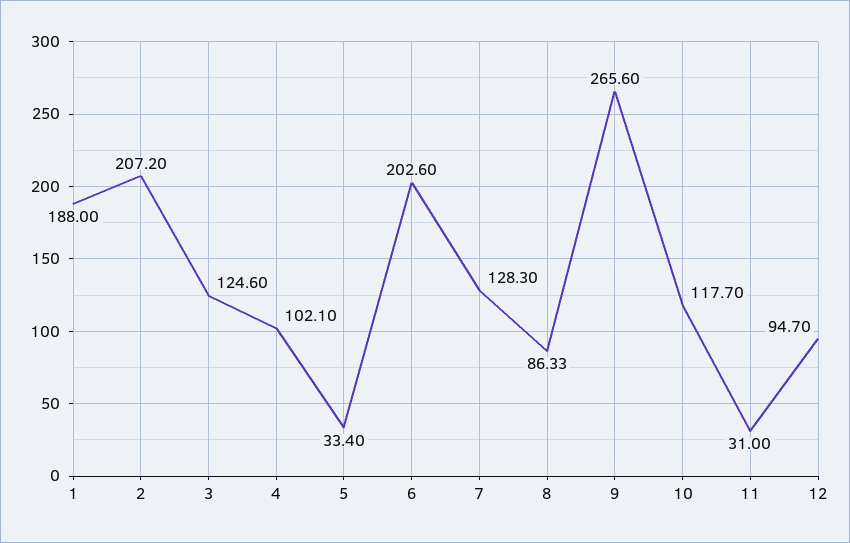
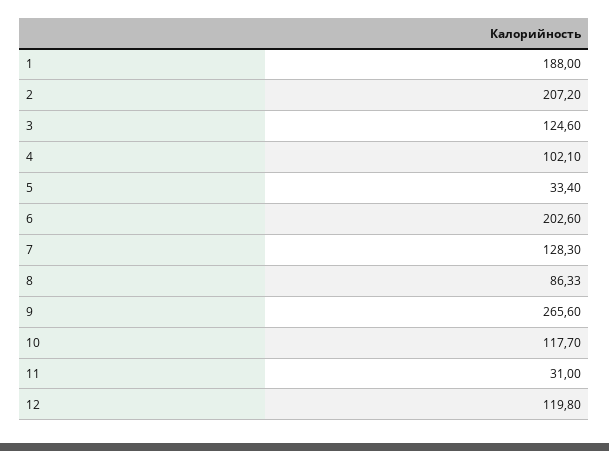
12: 94.7 -> 119.8

